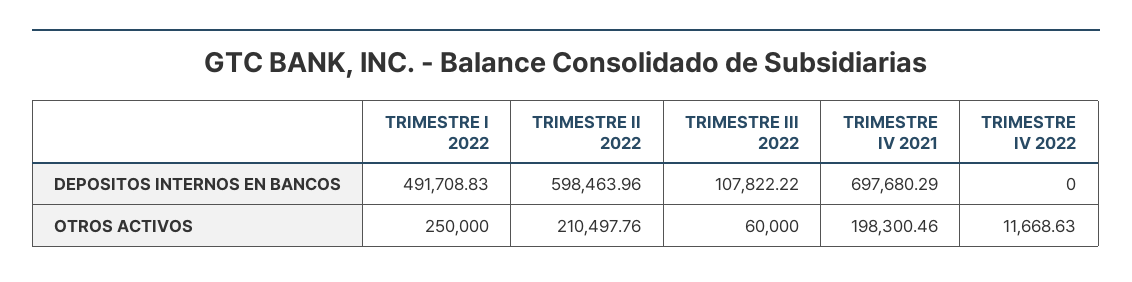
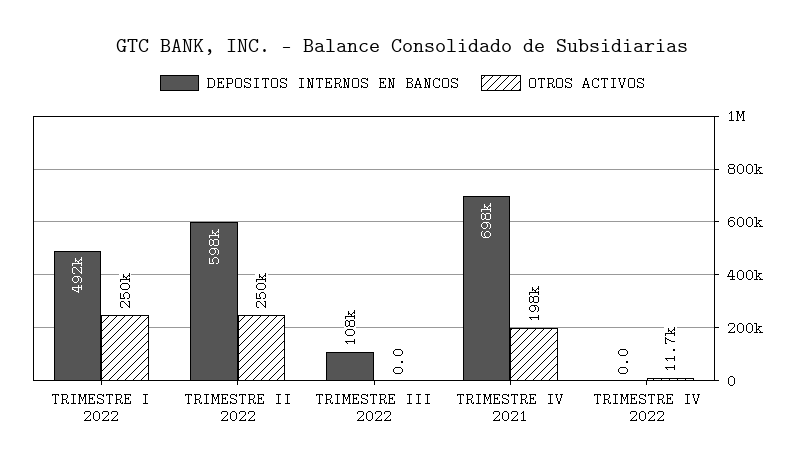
OTROS ACTIVOS, TRIMESTRE II 2022: 210497.76 -> 250000
OTROS ACTIVOS, TRIMESTRE III 2022: 60000 -> 0

